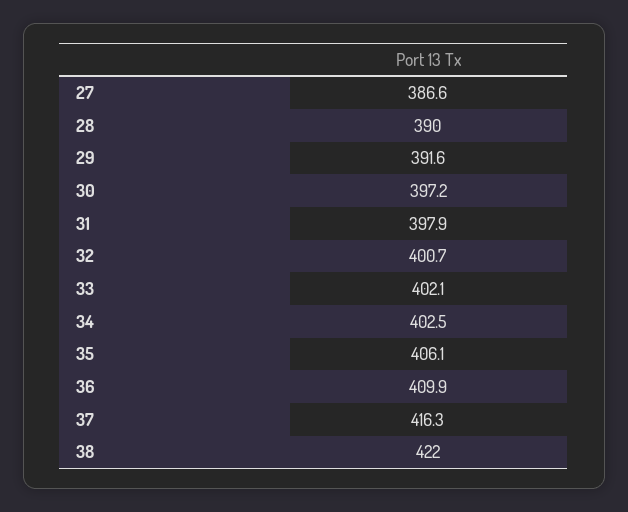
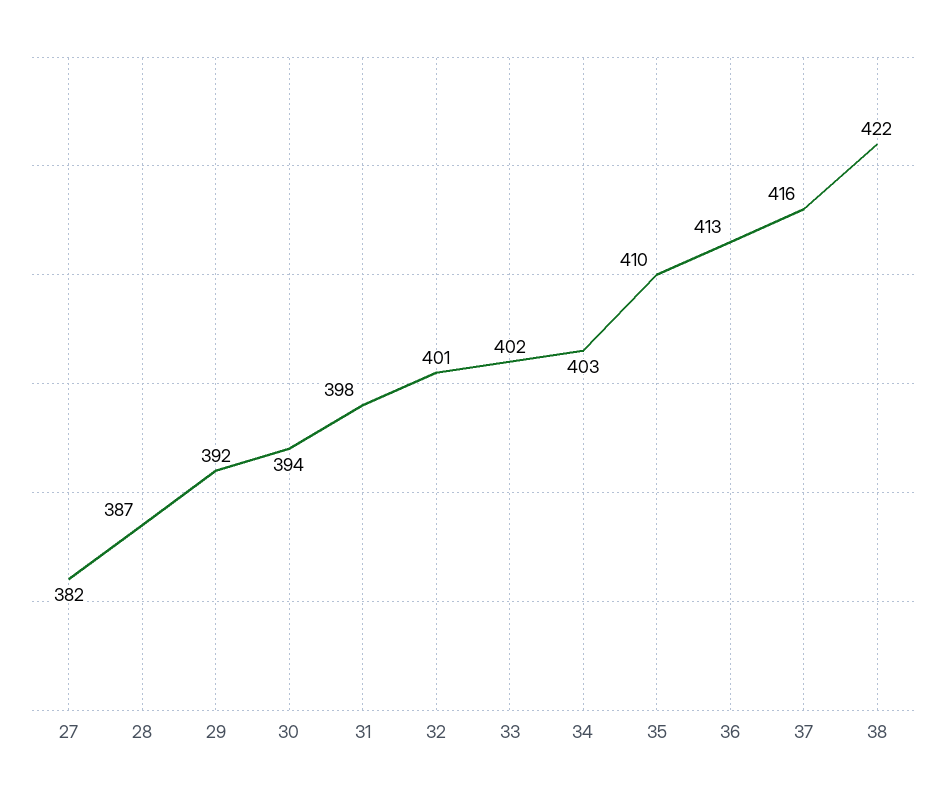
27: 386.6 -> 382
28: 390 -> 387
30: 397.2 -> 394
35: 406.1 -> 410
36: 409.9 -> 413

